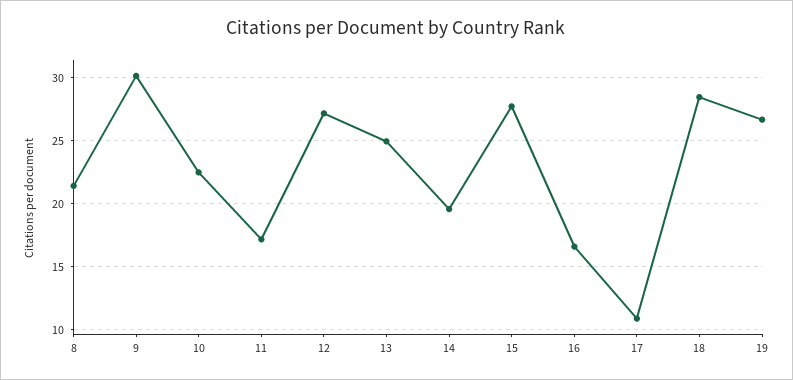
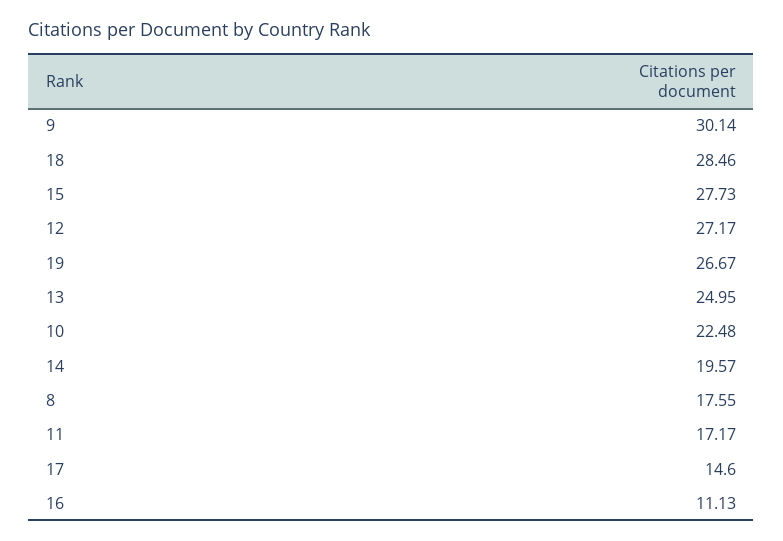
8: 21.5 -> 17.55
16: 16.5 -> 11.13
17: 11 -> 14.6

